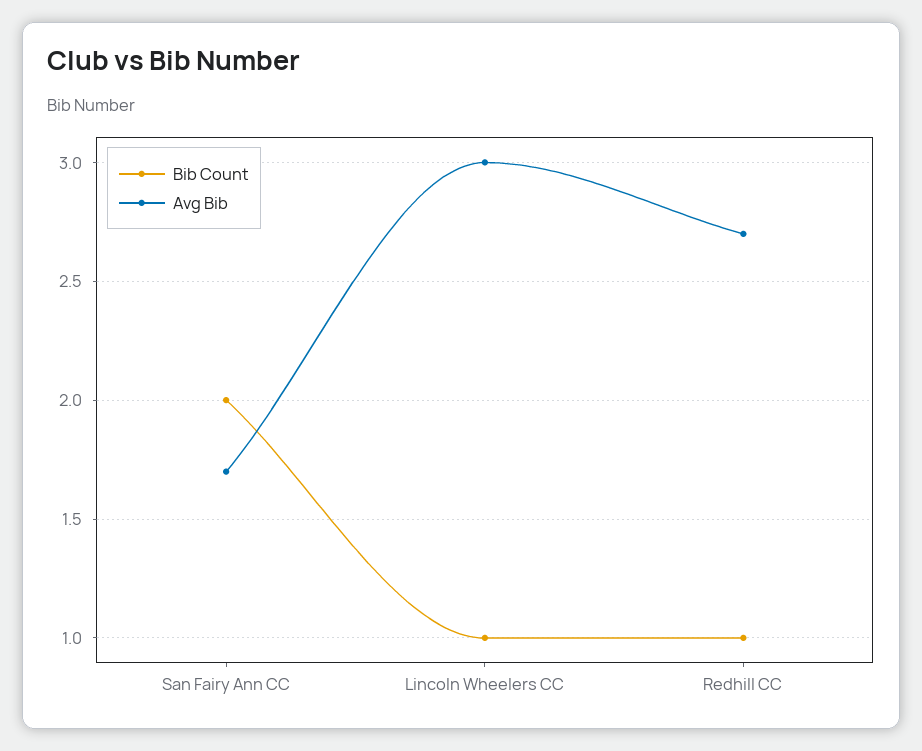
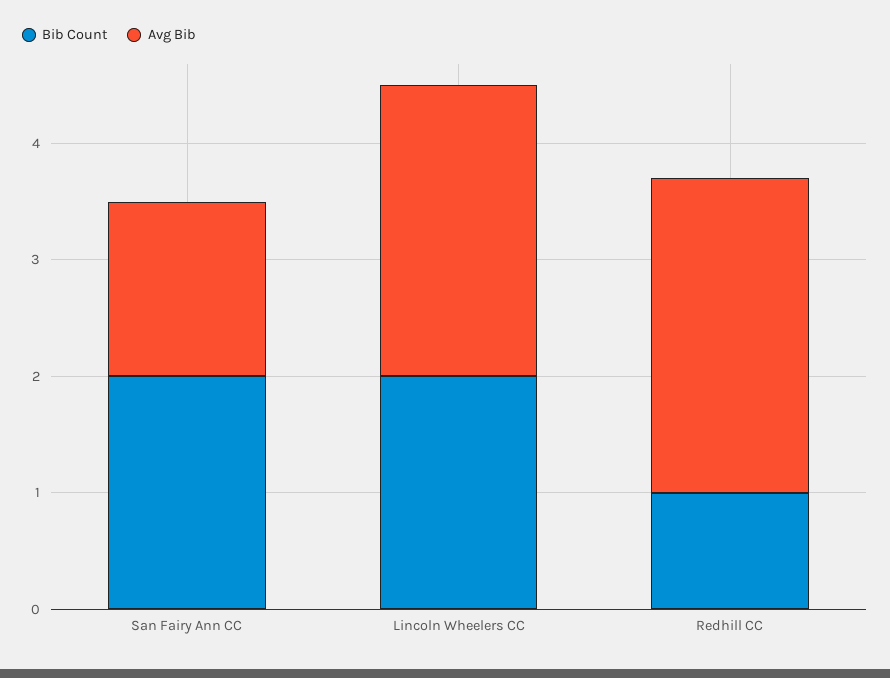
Avg Bib, San Fairy Ann CC: 1.7 -> 1.5
Bib Count, Lincoln Wheelers CC: 1 -> 2
Avg Bib, Lincoln Wheelers CC: 3 -> 2.5

